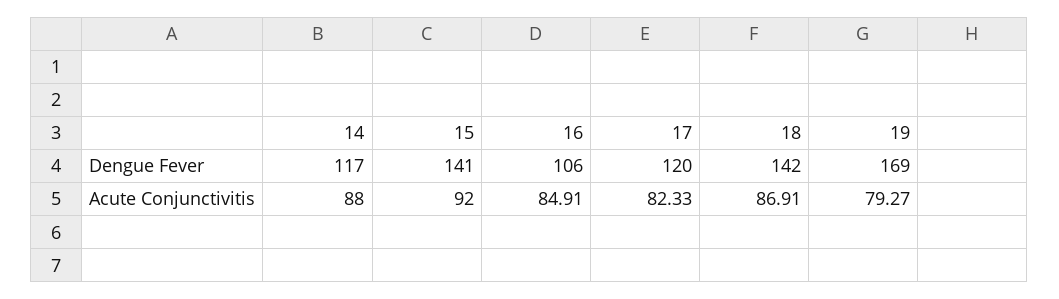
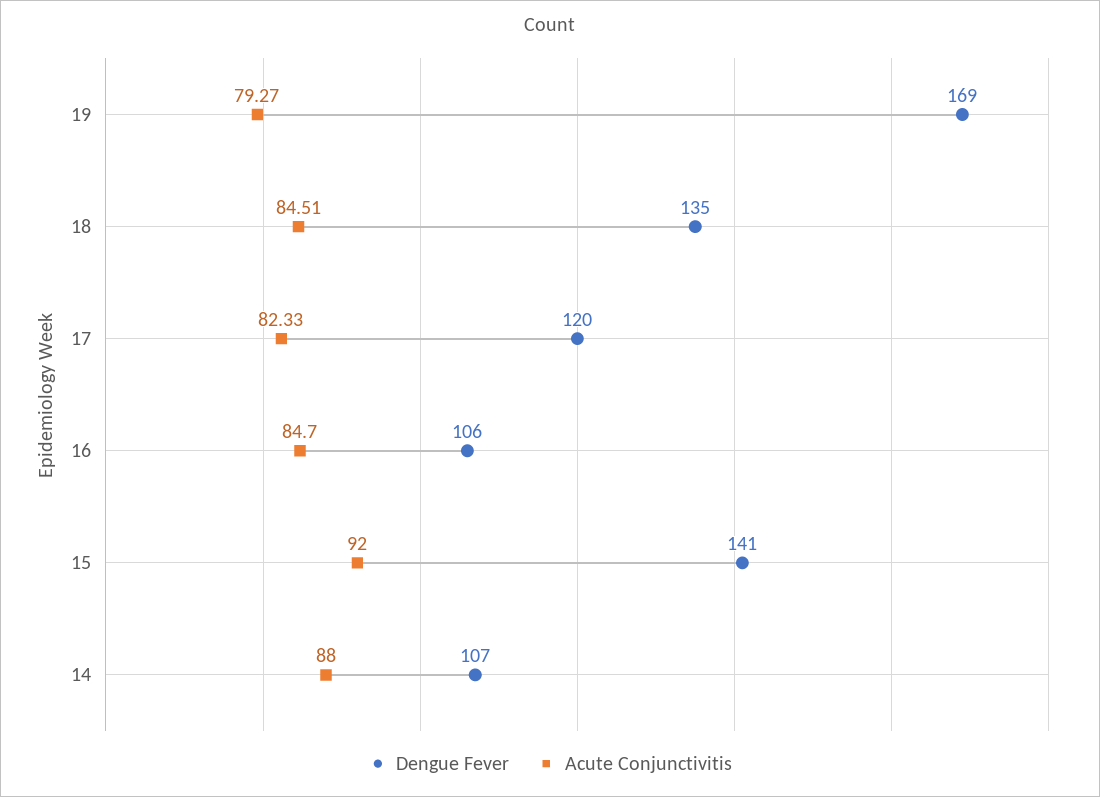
Dengue Fever, 14: 117 -> 107
Dengue Fever, 18: 142 -> 135
Acute Conjunctivitis, 16: 84.91 -> 84.7
Acute Conjunctivitis, 18: 86.91 -> 84.51

